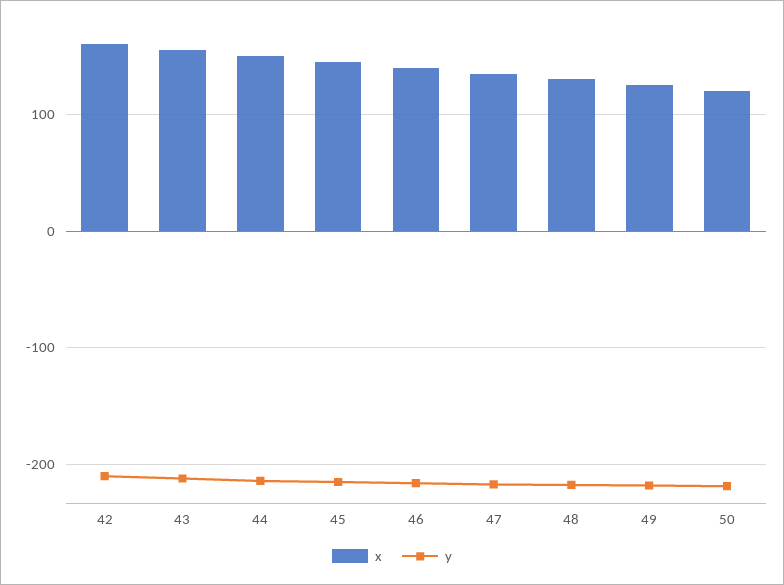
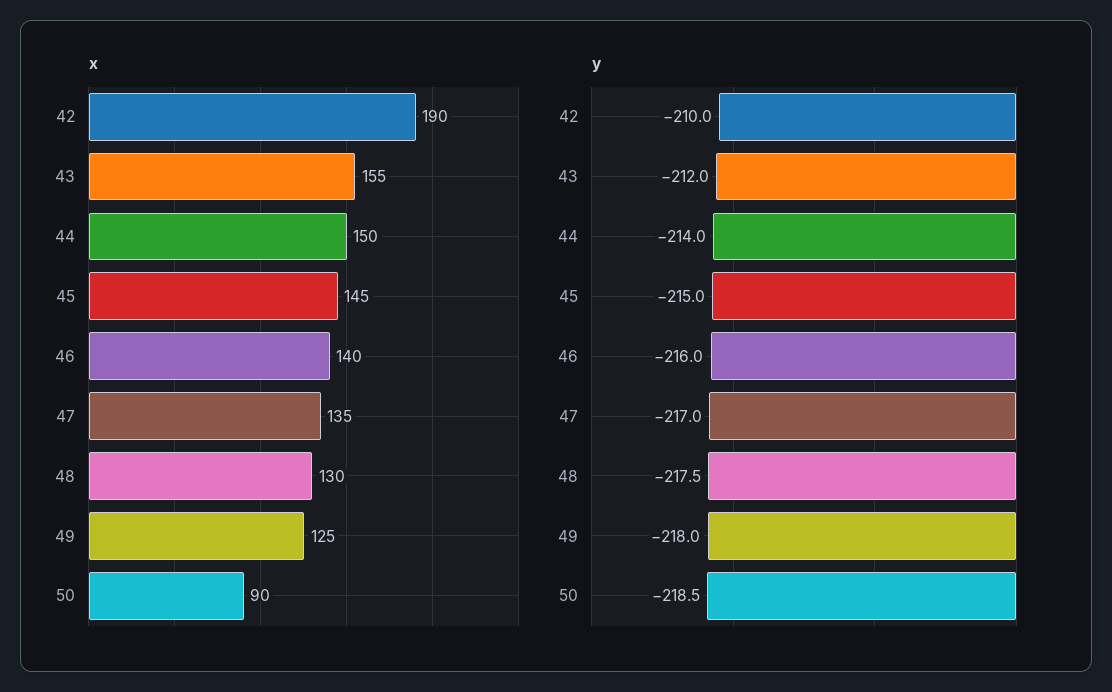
x, 42: 160 -> 190
x, 50: 120 -> 90

